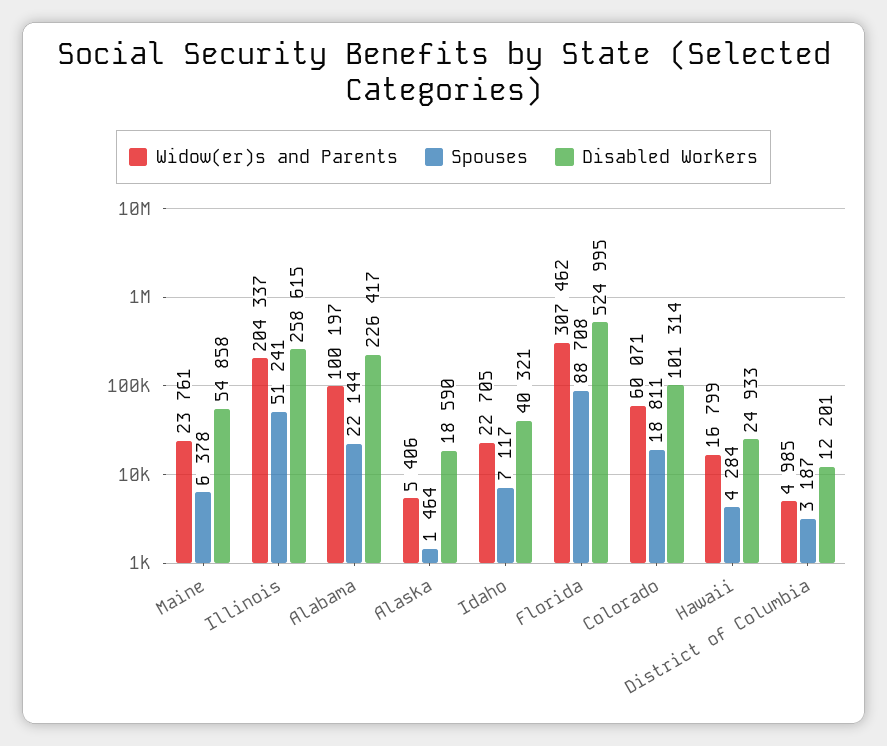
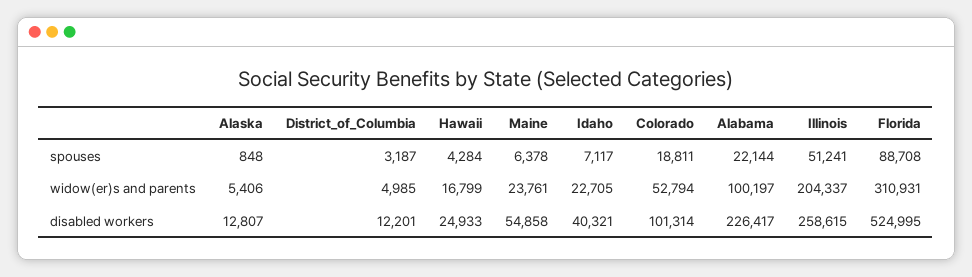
Spouses, Alaska: 1464 -> 848
Disabled Workers, Alaska: 18590 -> 12807
Widow(er)s and Parents, Florida: 307462 -> 310931
Widow(er)s and Parents, Colorado: 60071 -> 52794

